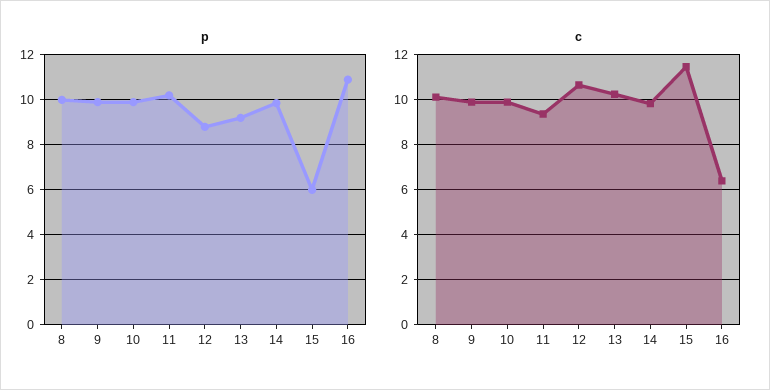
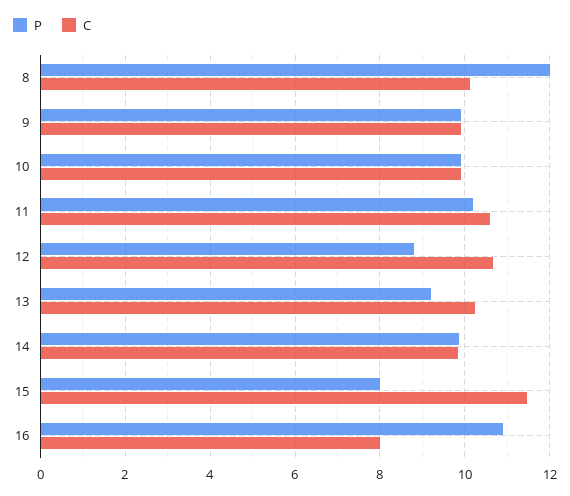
p, 8: 10 -> 12
p, 15: 6 -> 8
c, 11: 9.5 -> 10.6
c, 16: 6.5 -> 8

